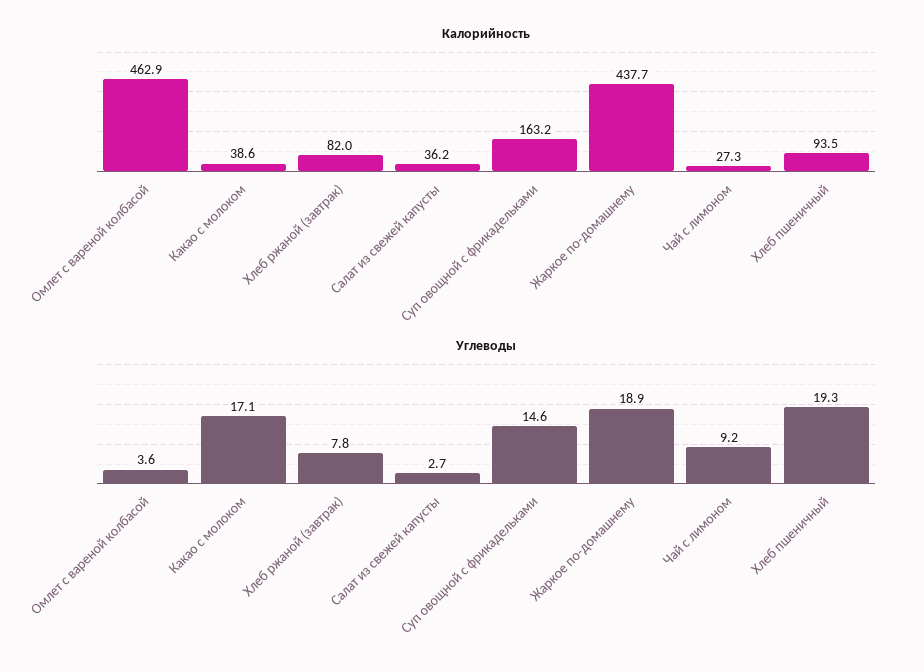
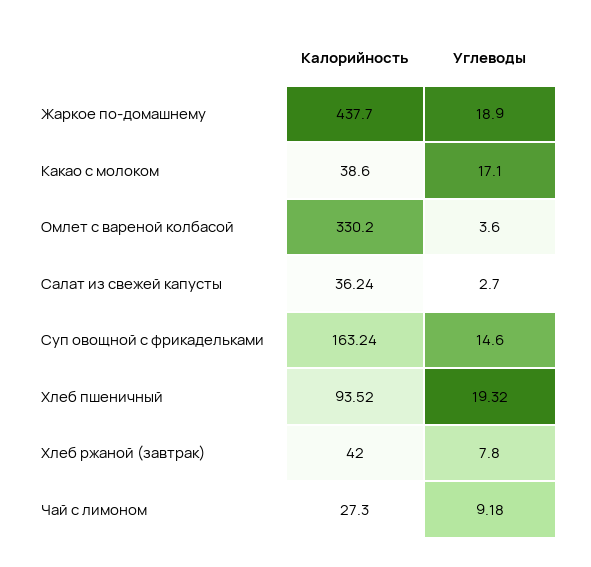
Калорийность, Омлет с вареной колбасой: 462.9 -> 330.2
Калорийность, Хлеб ржаной (завтрак): 82 -> 42

